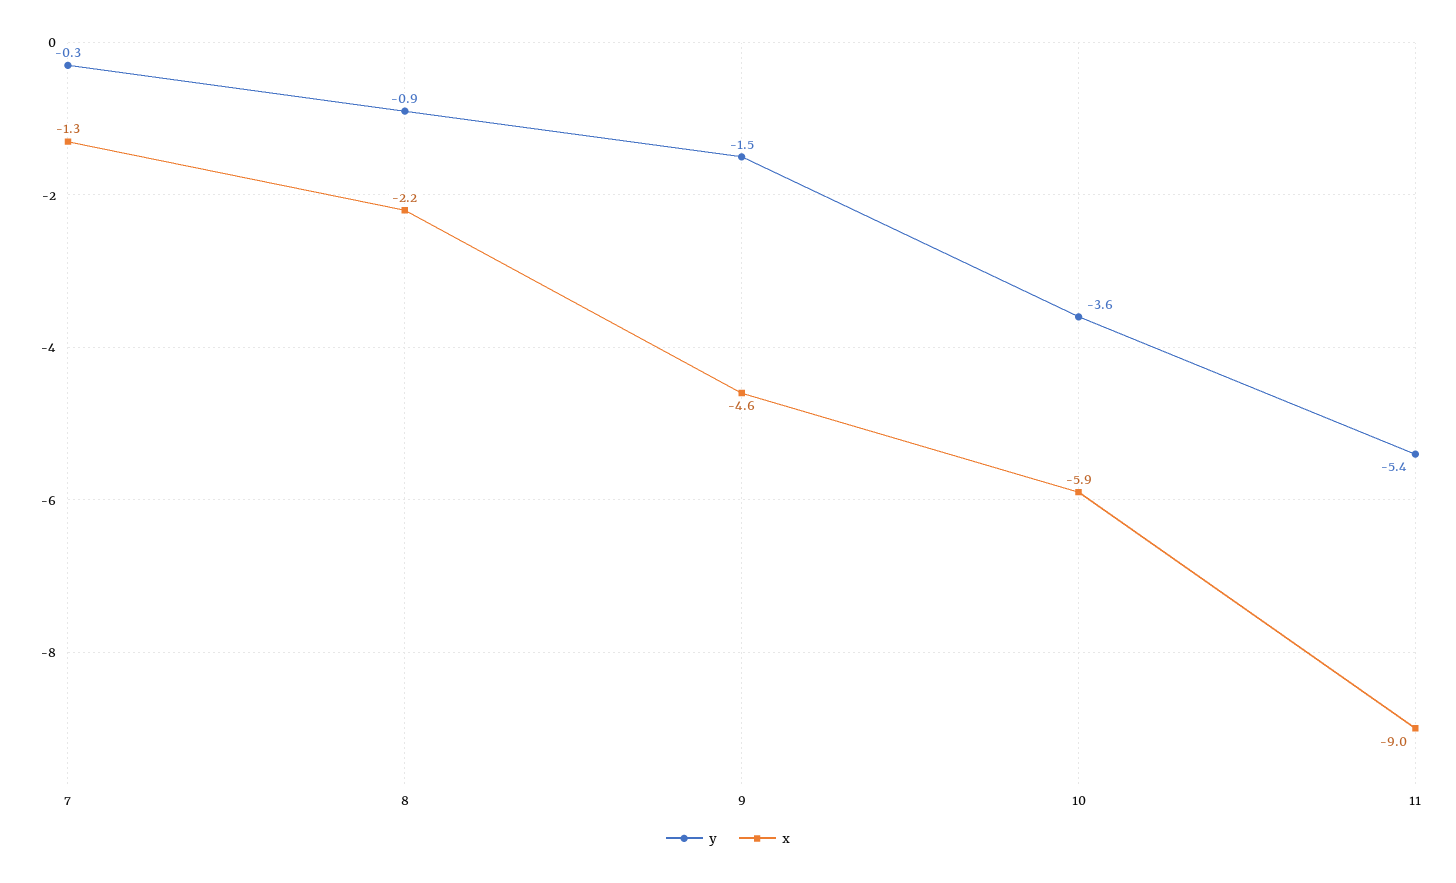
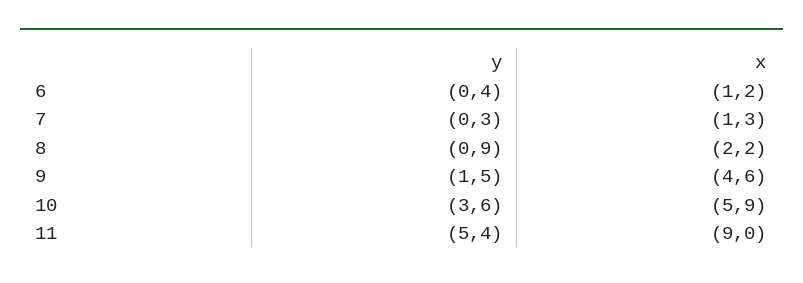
y, 6: none -> -0.4
x, 6: none -> -1.2

